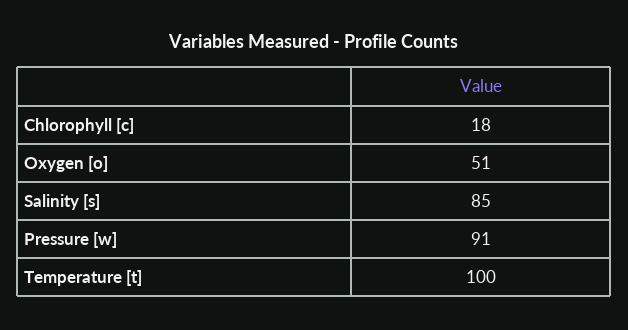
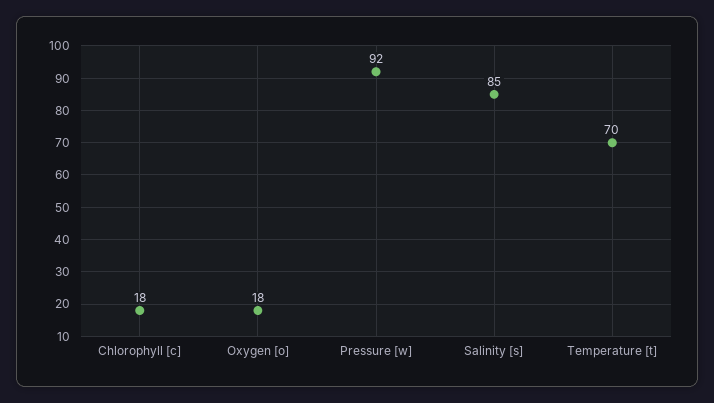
Oxygen [o]: 51 -> 18
Pressure [w]: 91 -> 92
Temperature [t]: 100 -> 70

